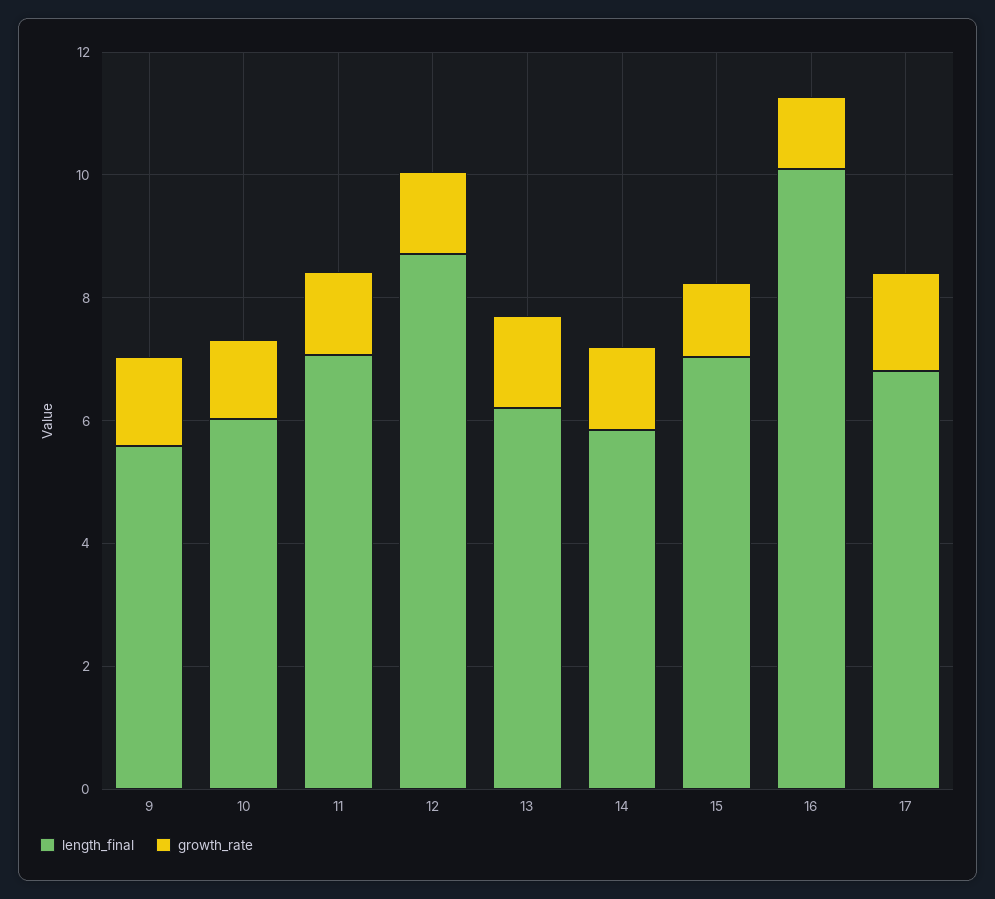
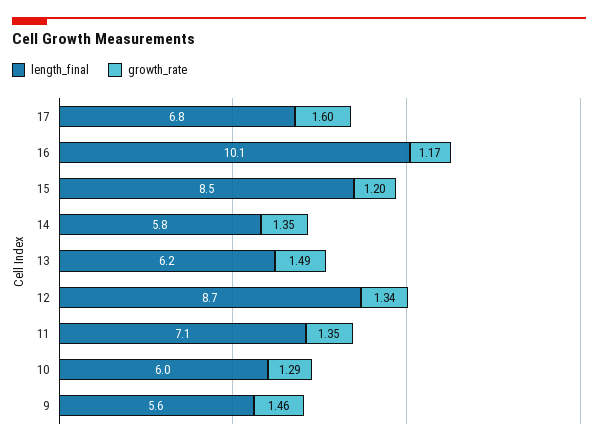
length_final, 15: 7 -> 8.5

